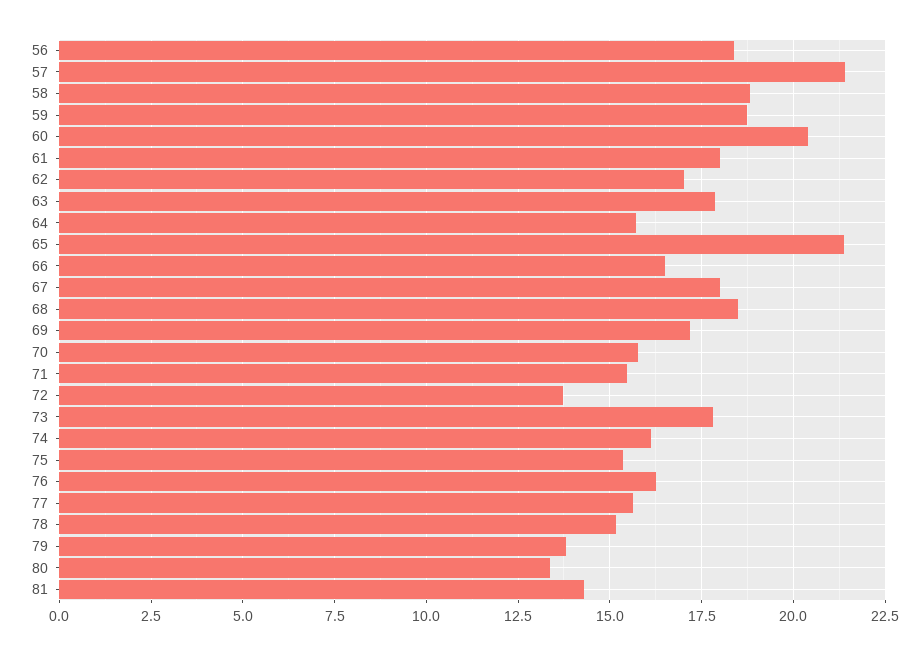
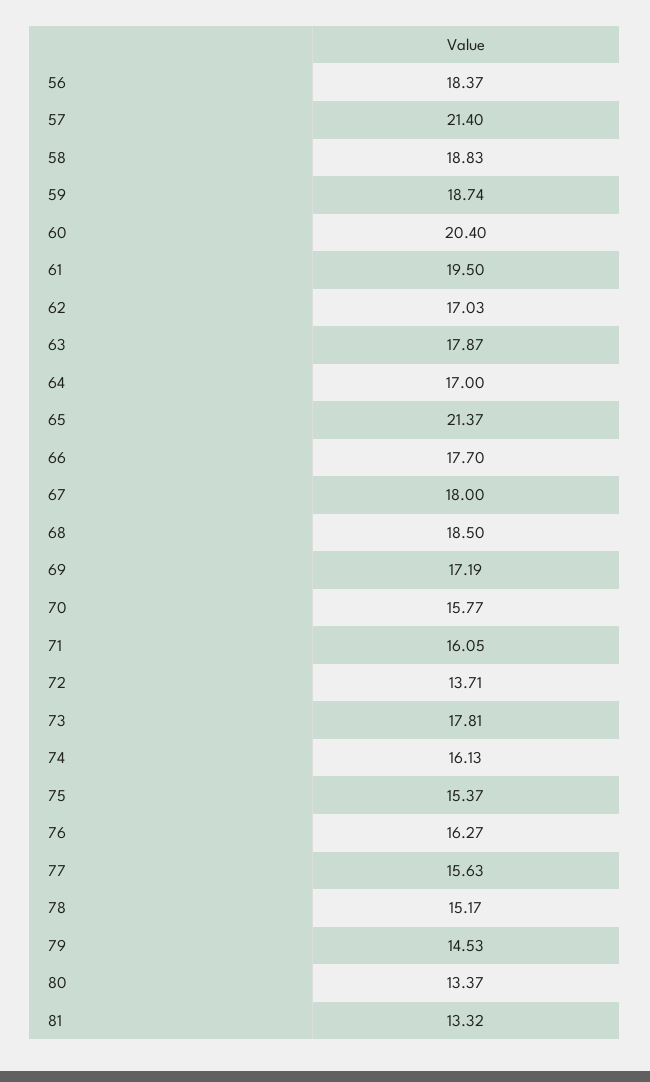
61: 18 -> 19.5
64: 15.75 -> 17
66: 16.5 -> 17.7
71: 15.5 -> 16.05
79: 13.75 -> 14.53
81: 14.25 -> 13.32

